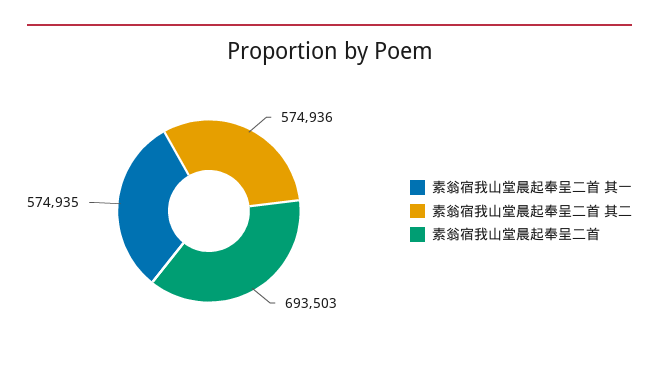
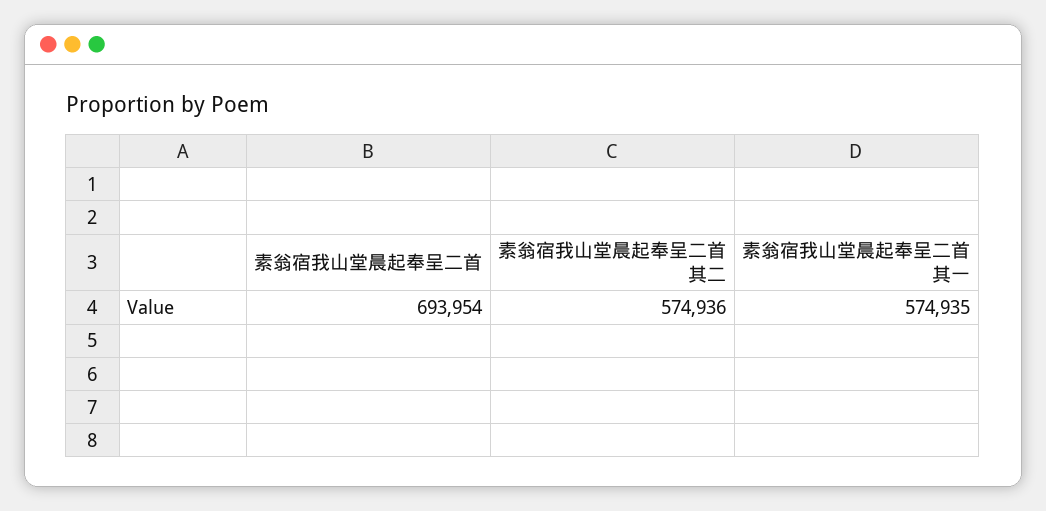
素翁宿我山堂晨起奉呈二首: 693503 -> 693954

